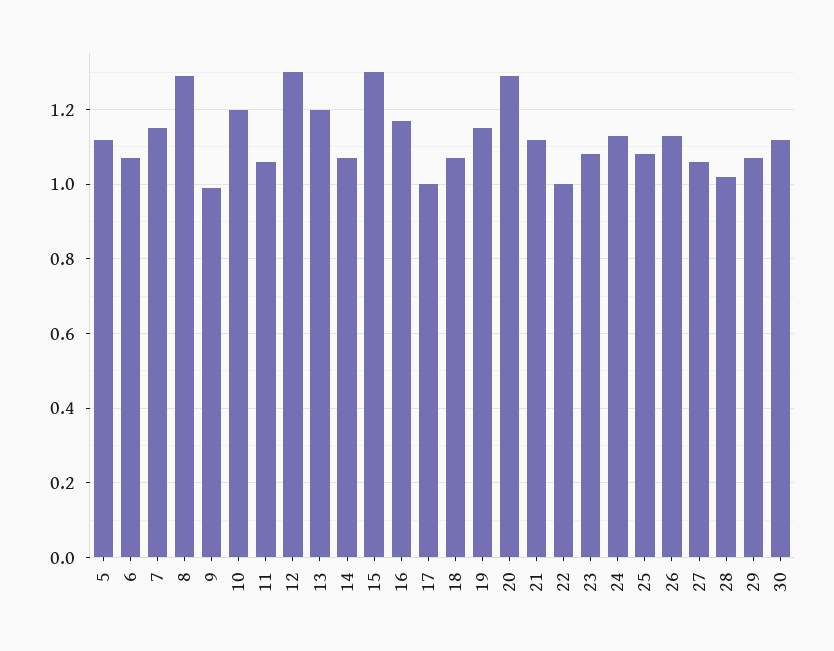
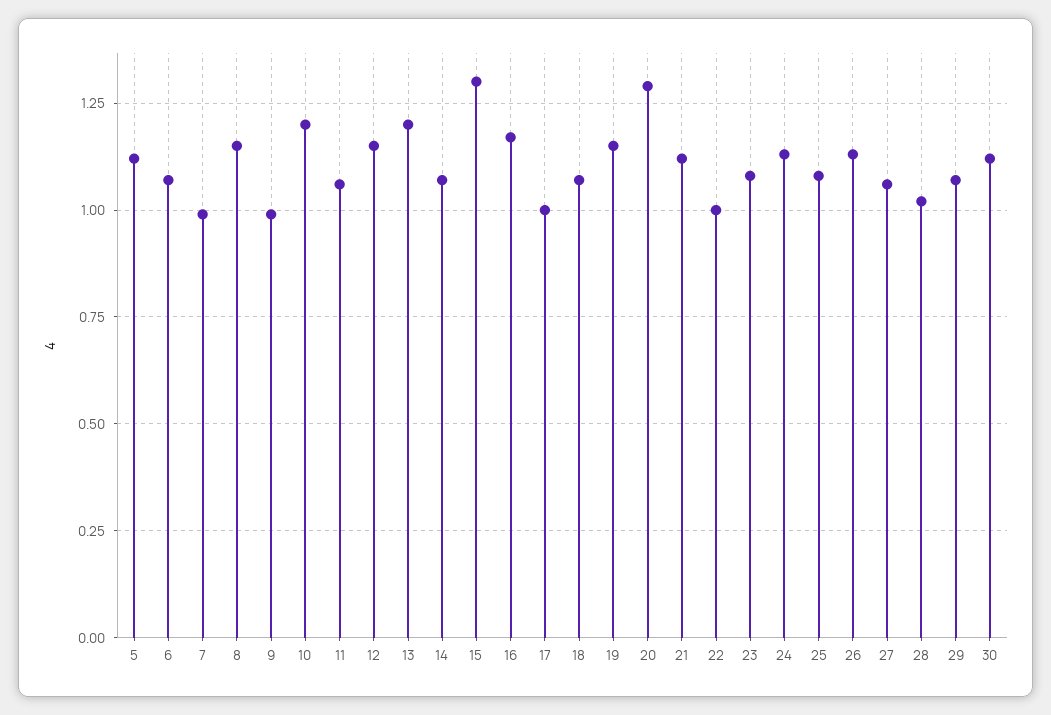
7: 1.15 -> 1
8: 1.3 -> 1.15
12: 1.3 -> 1.15

